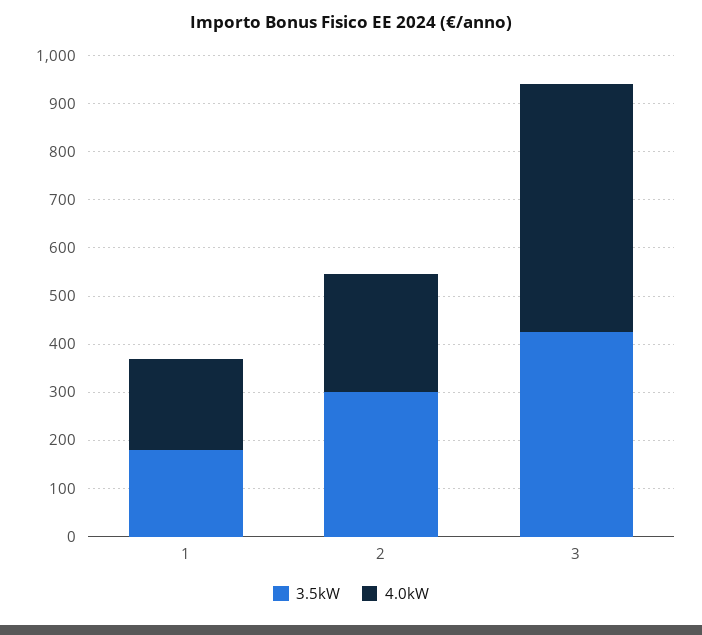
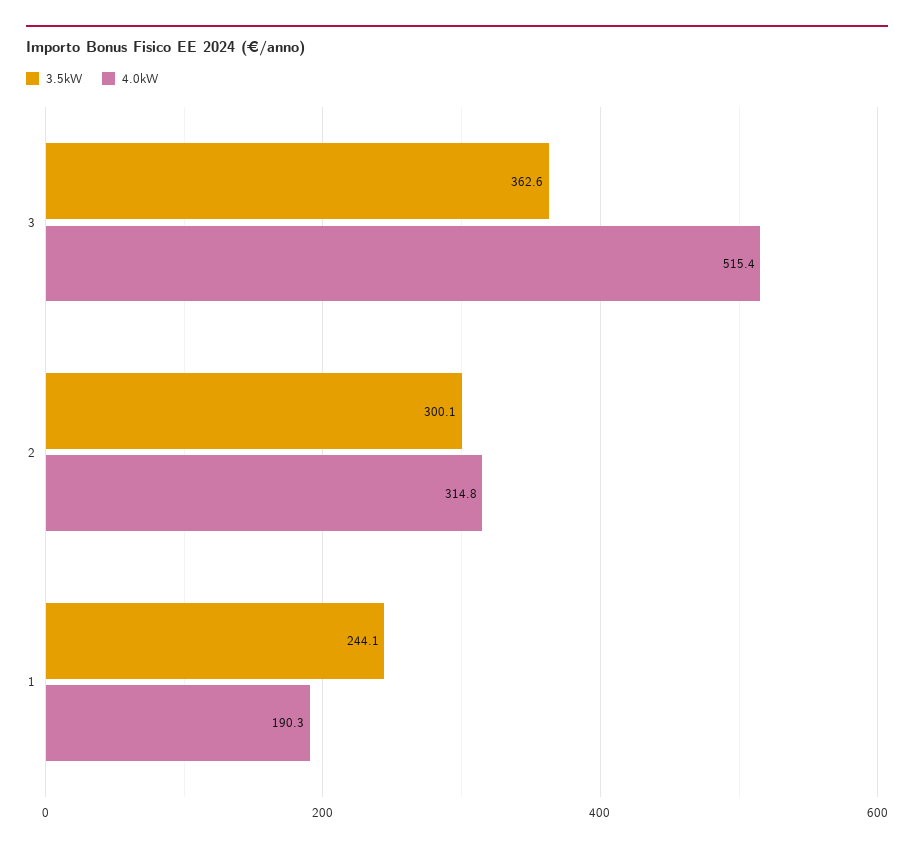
3.5kW, 1: 180 -> 244.1
4.0kW, 2: 240 -> 314.8
3.5kW, 3: 420 -> 362.6

